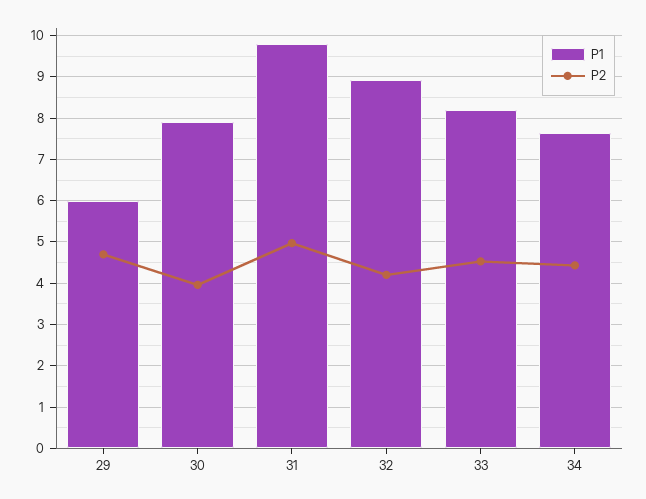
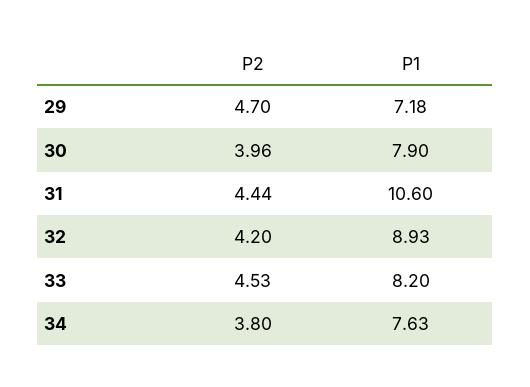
P1, 29: 6 -> 7.18
P1, 31: 9.8 -> 10.6
P2, 31: 5 -> 4.44
P2, 34: 4.4 -> 3.8

